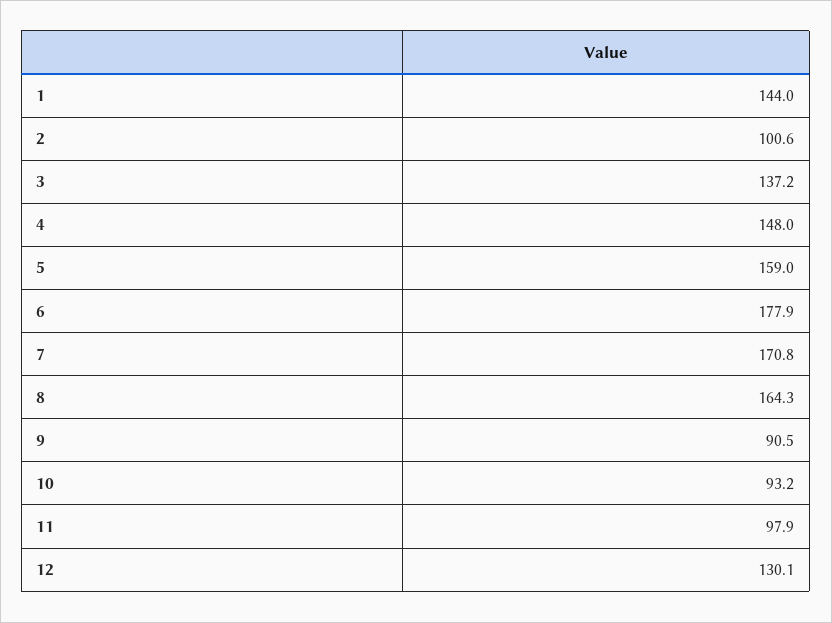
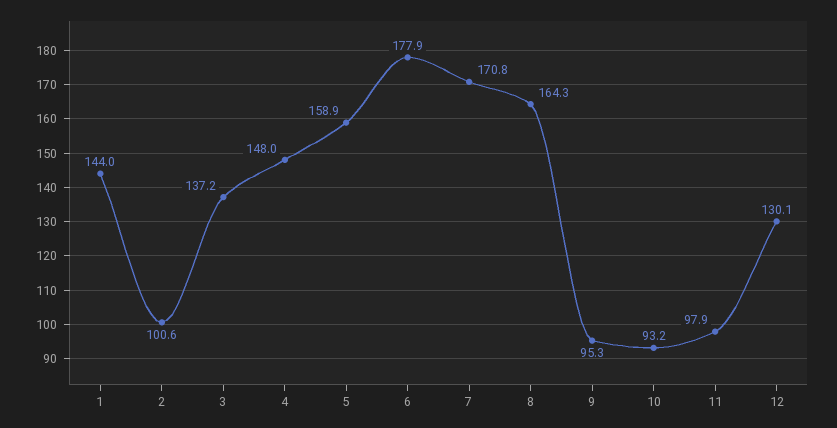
5: 159 -> 158.9
9: 90.5 -> 95.3

